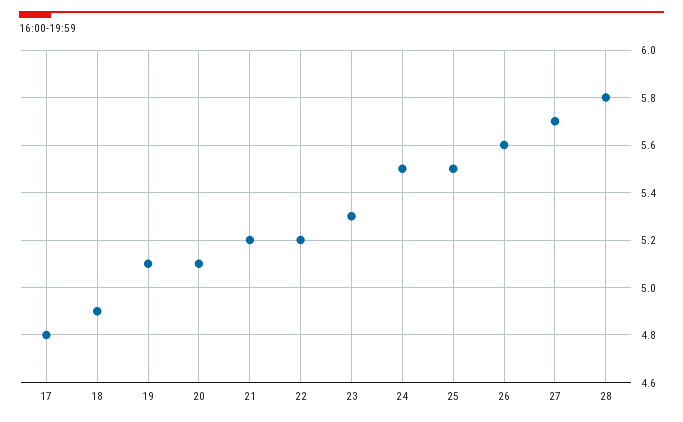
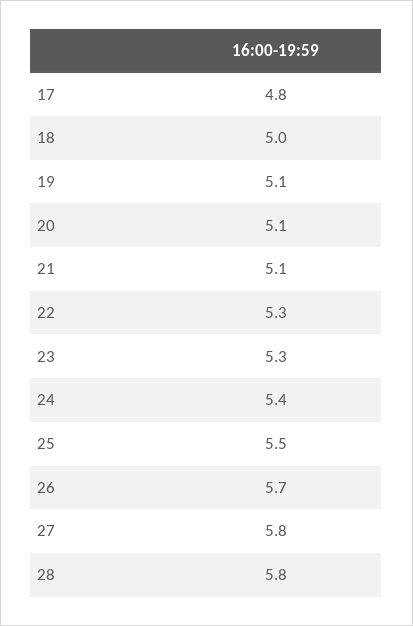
18: 4.9 -> 5
21: 5.2 -> 5.1
22: 5.2 -> 5.3
24: 5.5 -> 5.4
26: 5.6 -> 5.7
27: 5.7 -> 5.8

